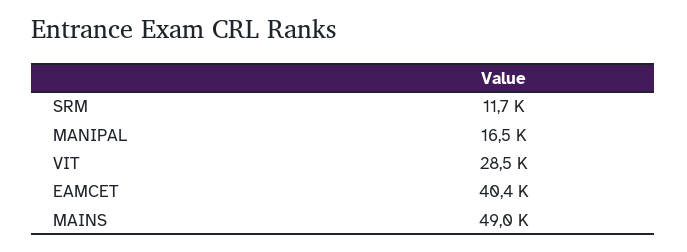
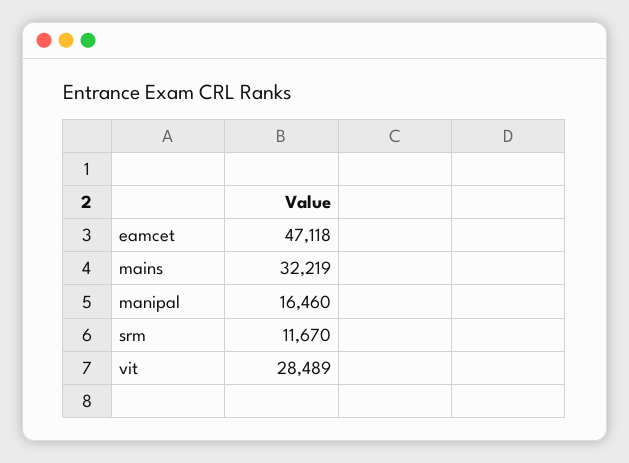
EAMCET: 40400 -> 47118
MAINS: 49000 -> 32219

